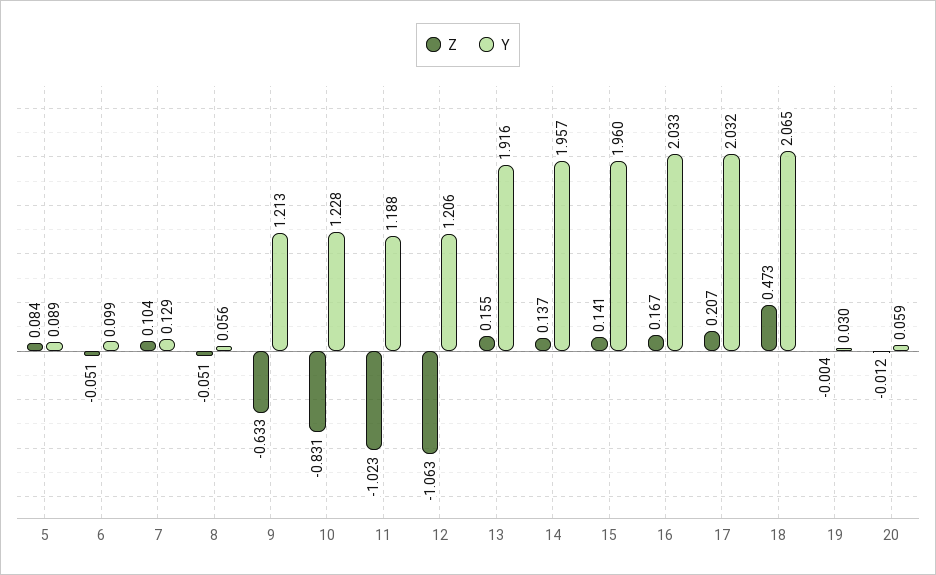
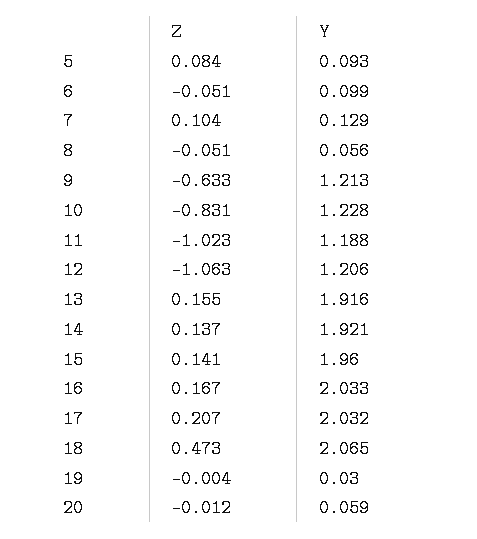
Y, 5: 0.089 -> 0.093
Y, 14: 1.957 -> 1.921

